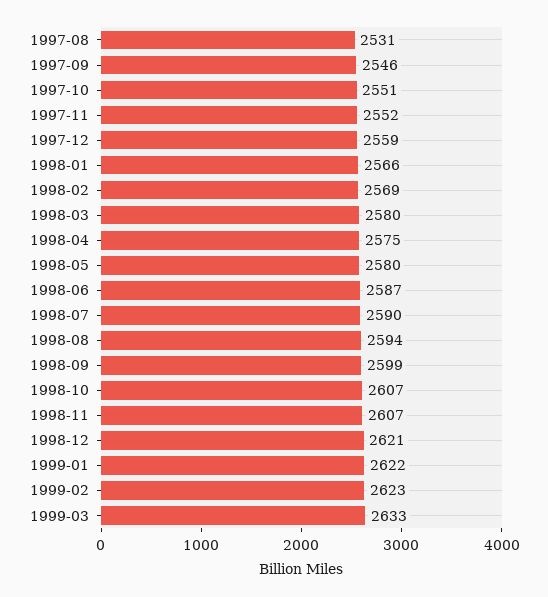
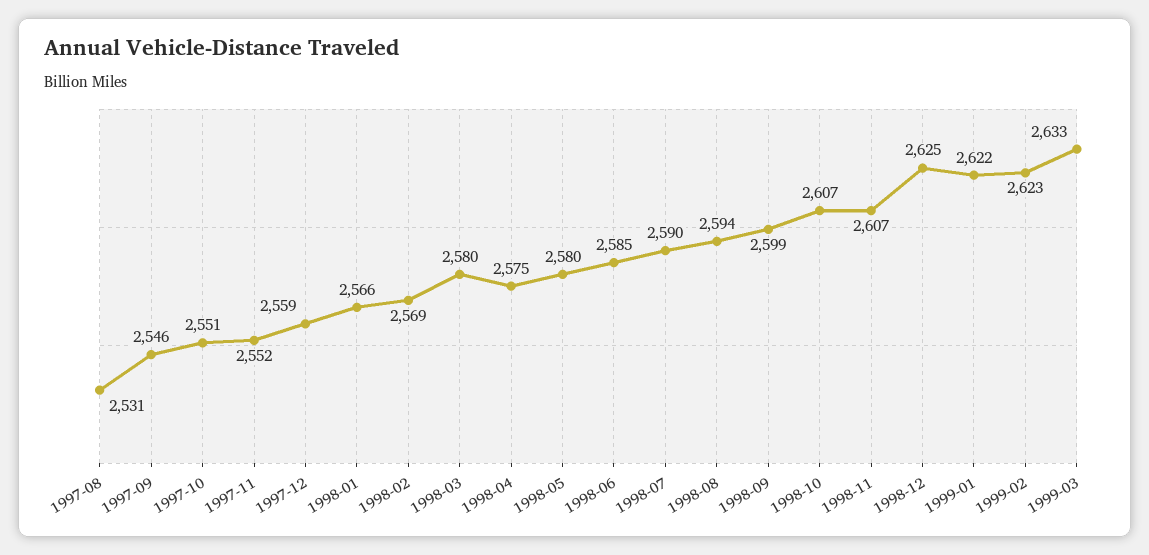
1998-06: 2587 -> 2585
1998-12: 2621 -> 2625

